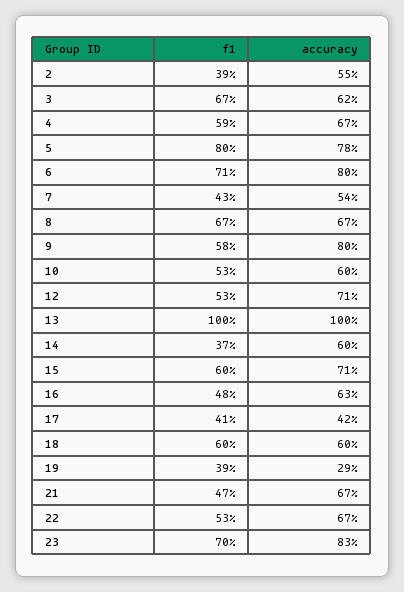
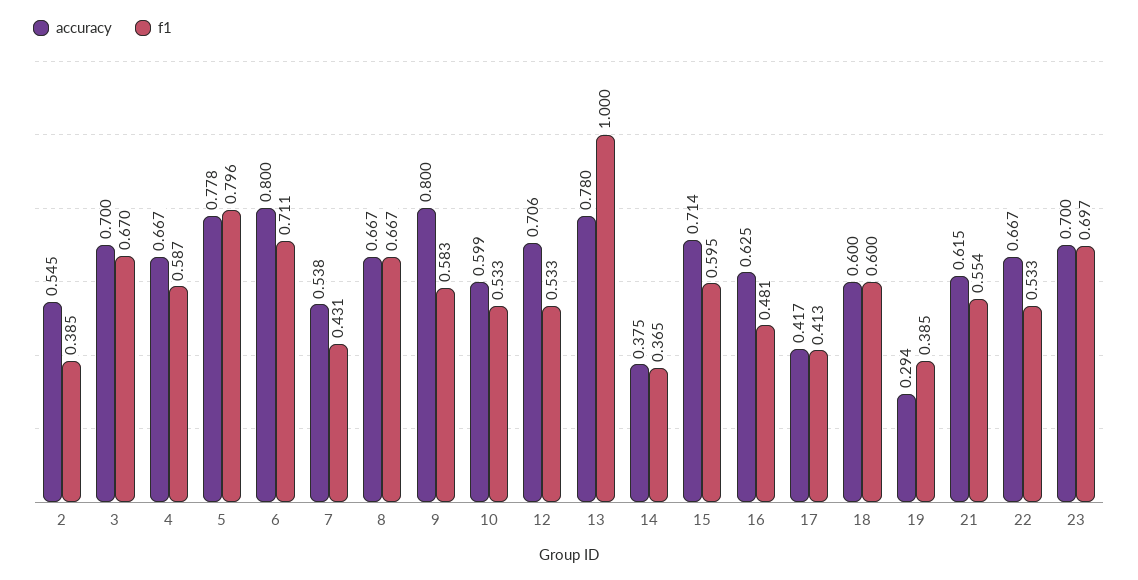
accuracy, 3: 0.62 -> 0.7
accuracy, 13: 1 -> 0.78
accuracy, 14: 0.6 -> 0.375
f1, 21: 0.47 -> 0.554
accuracy, 21: 0.67 -> 0.615
accuracy, 23: 0.83 -> 0.7

